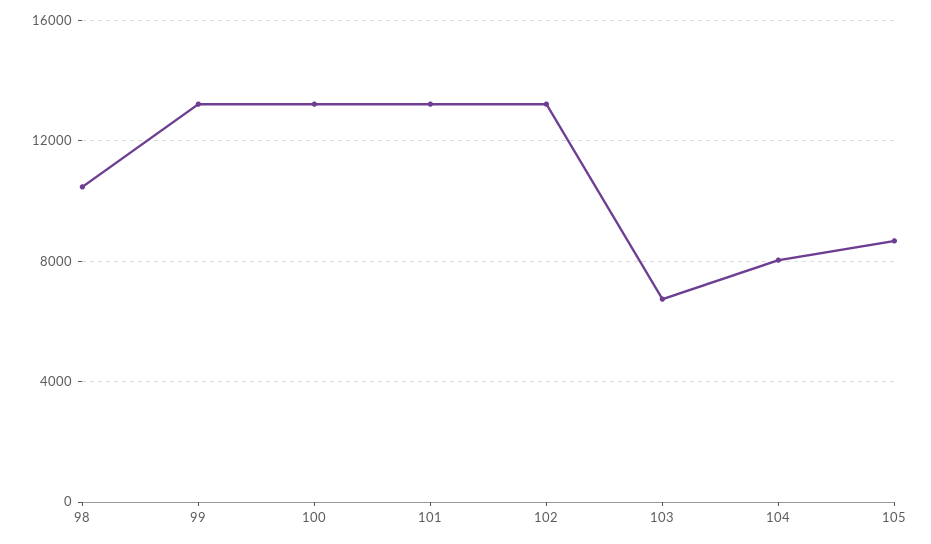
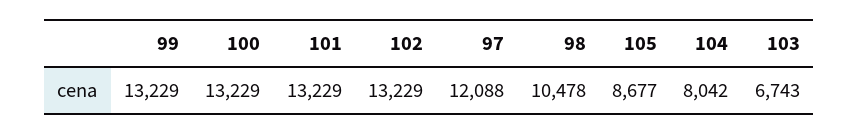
97: none -> 12088

